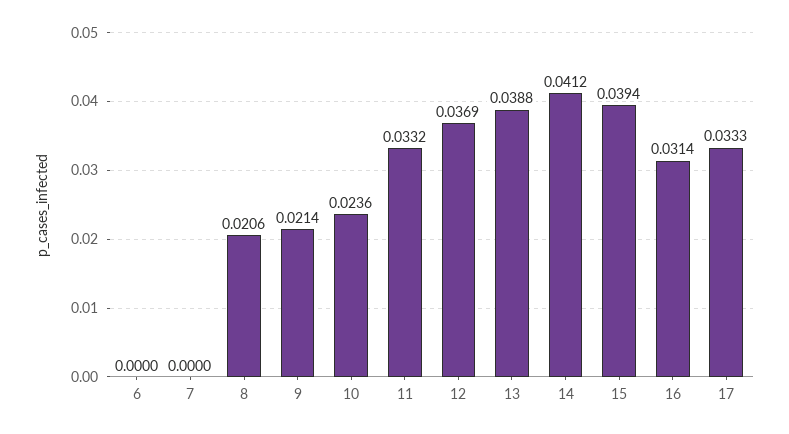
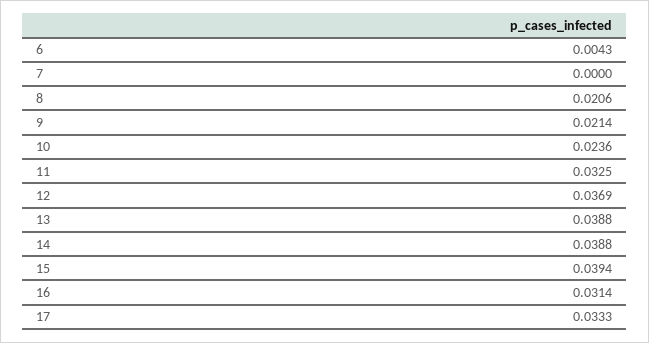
6: 0 -> 0.0043
11: 0.0332 -> 0.0325
14: 0.0412 -> 0.0388

